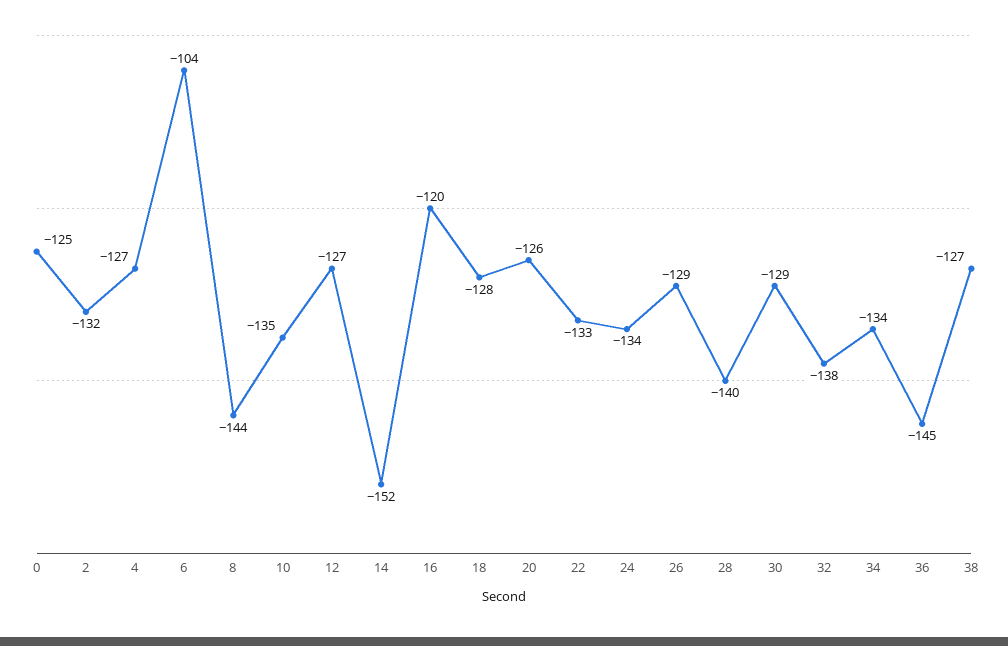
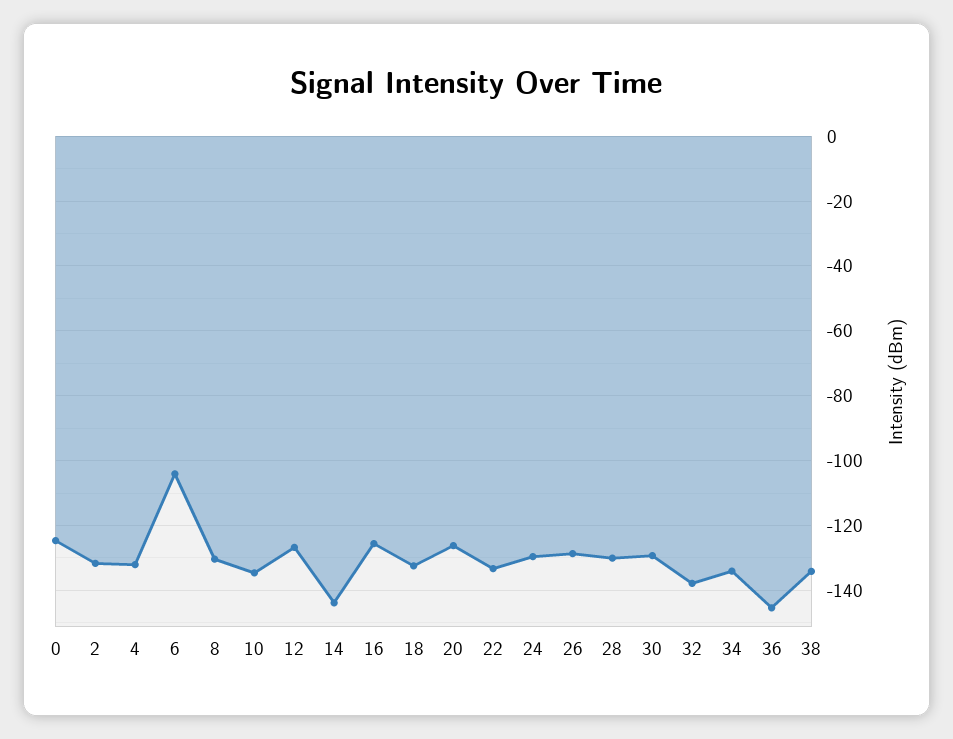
4: -127 -> -132
8: -144 -> -130
14: -152 -> -144
16: -120 -> -126
18: -128 -> -132
24: -134 -> -130
28: -140 -> -130
38: -127 -> -134

